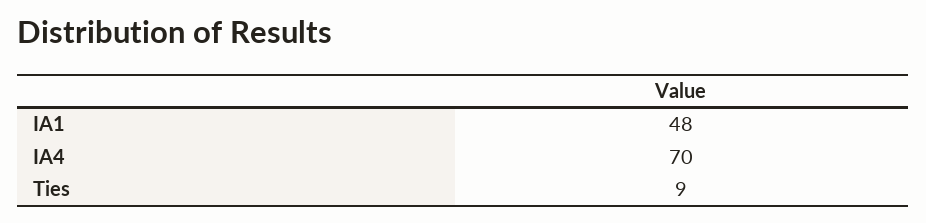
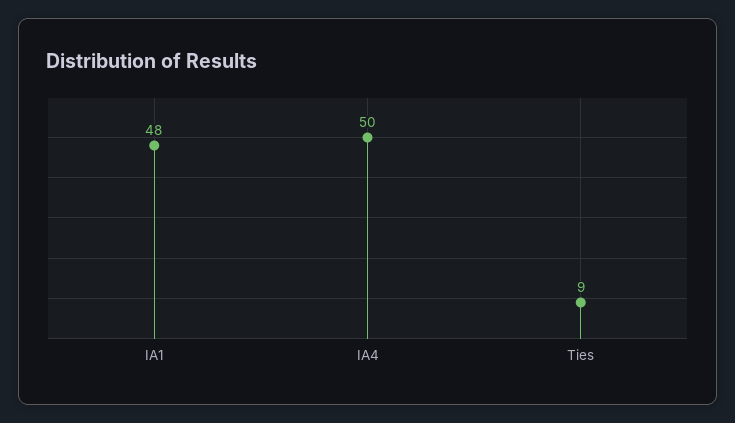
IA4: 70 -> 50

